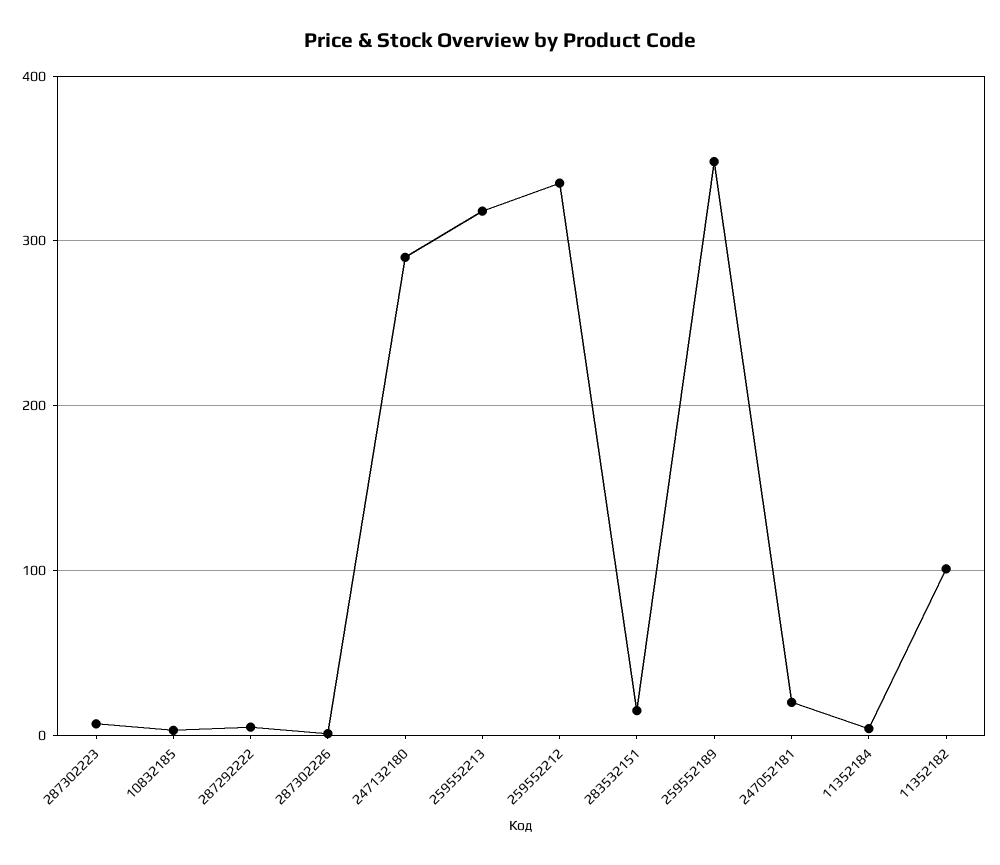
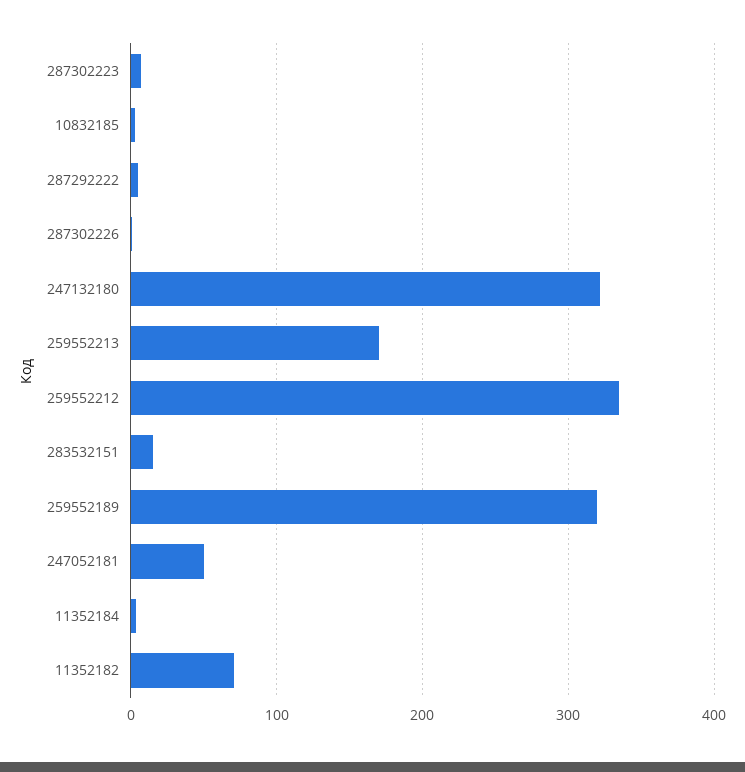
247132180: 290 -> 320
259552213: 320 -> 170
259552189: 350 -> 320
247052181: 20 -> 50
11352182: 100 -> 70

